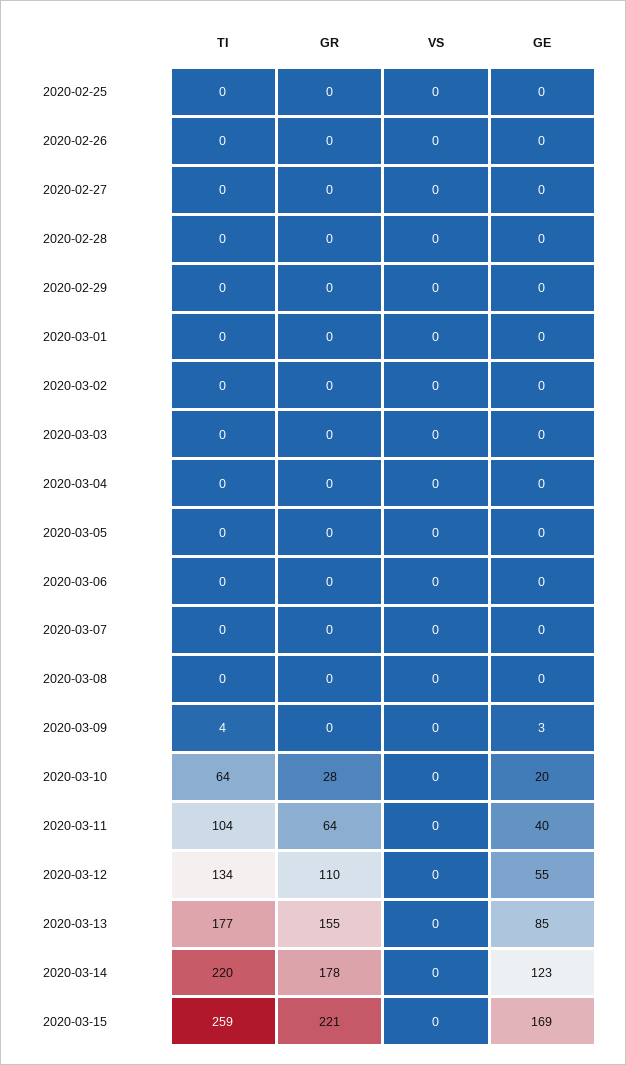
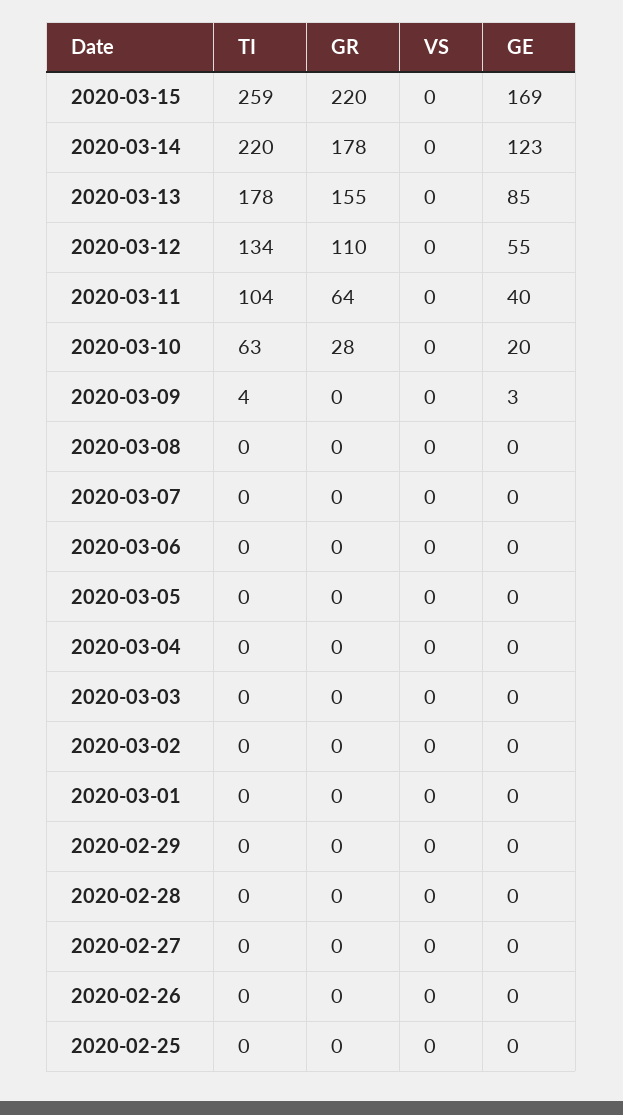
TI, 2020-03-10: 64 -> 63
TI, 2020-03-13: 177 -> 178
GR, 2020-03-15: 221 -> 220

